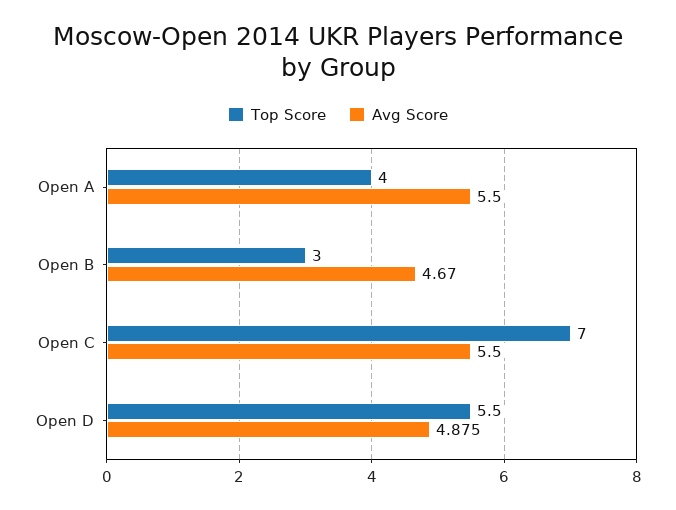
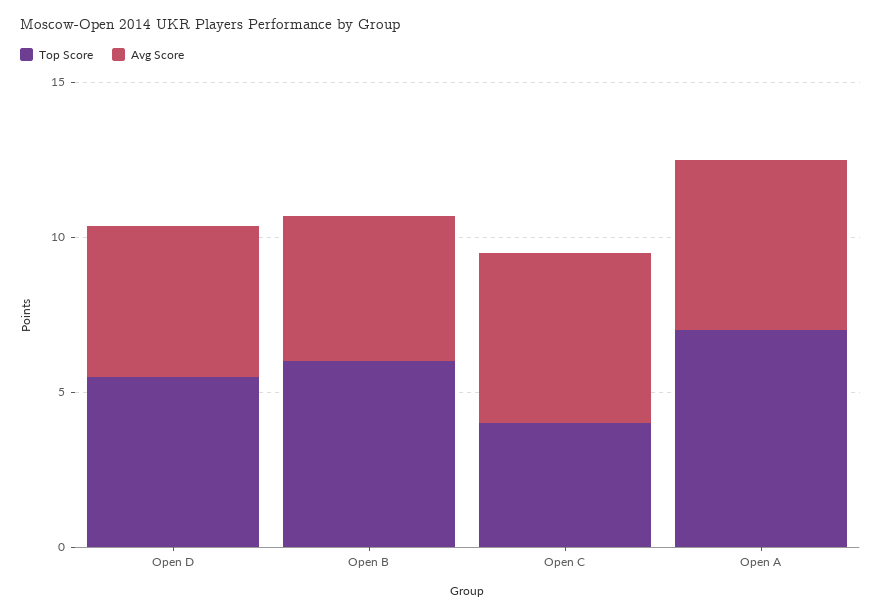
Top Score, Open A: 4 -> 7
Top Score, Open B: 3 -> 6
Top Score, Open C: 7 -> 4

